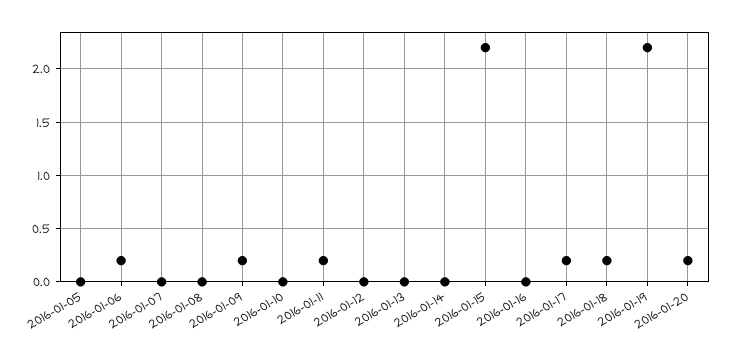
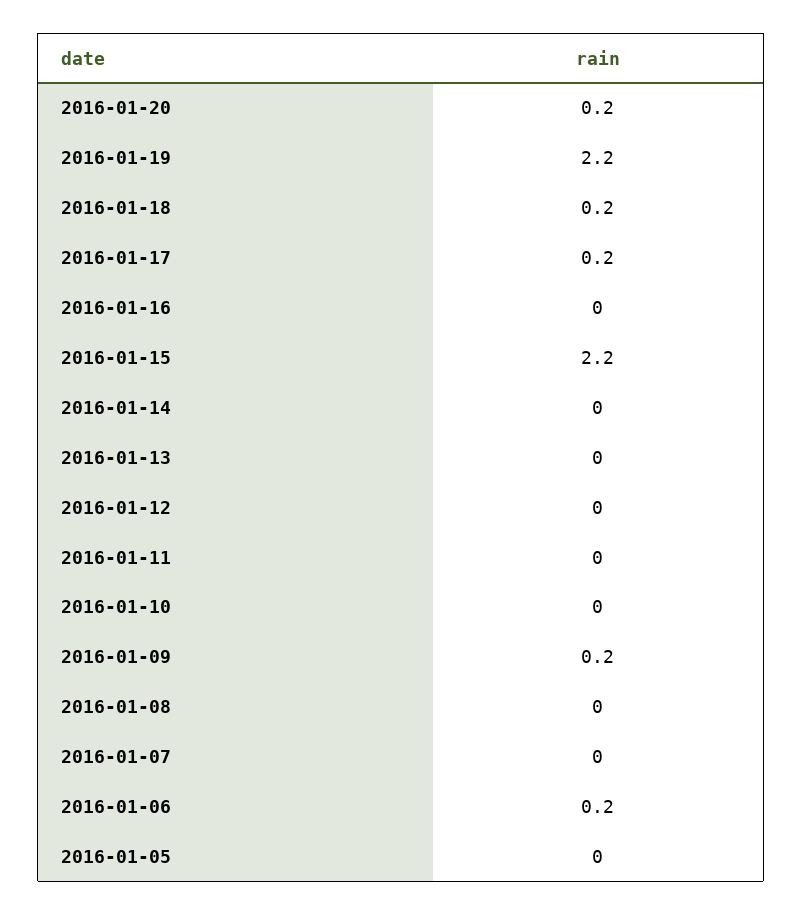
2016-01-11: 0.2 -> 0

